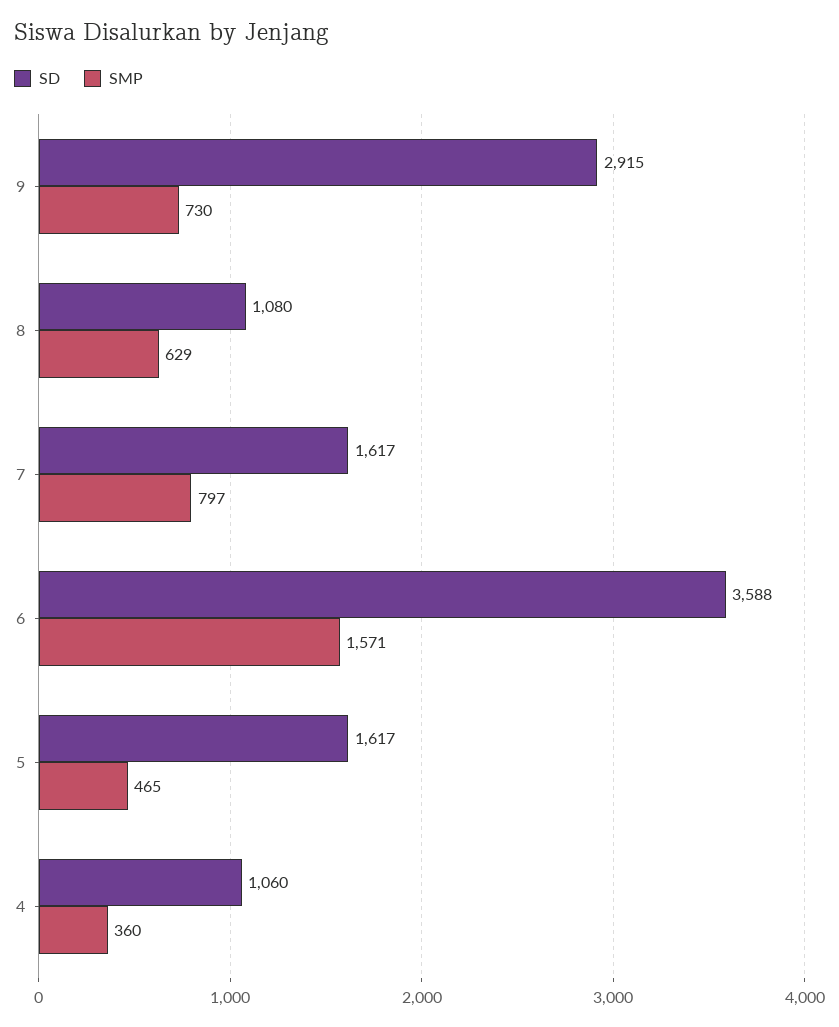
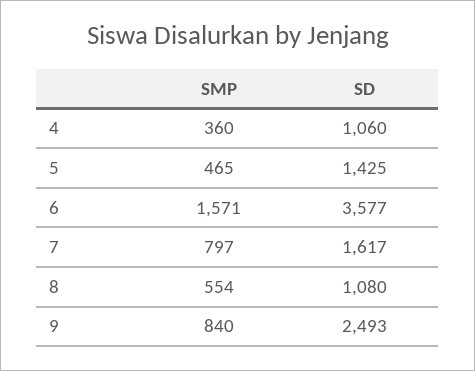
SD, 9: 2915 -> 2493
SMP, 9: 730 -> 840
SMP, 8: 629 -> 554
SD, 6: 3588 -> 3577
SD, 5: 1617 -> 1425

